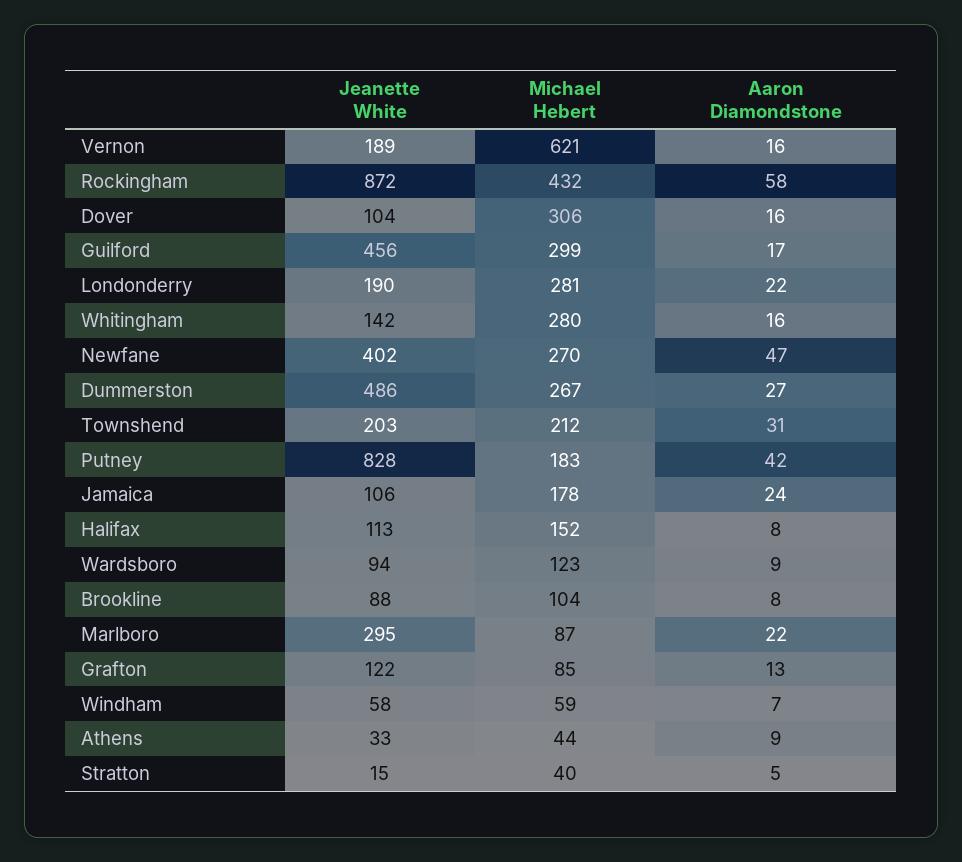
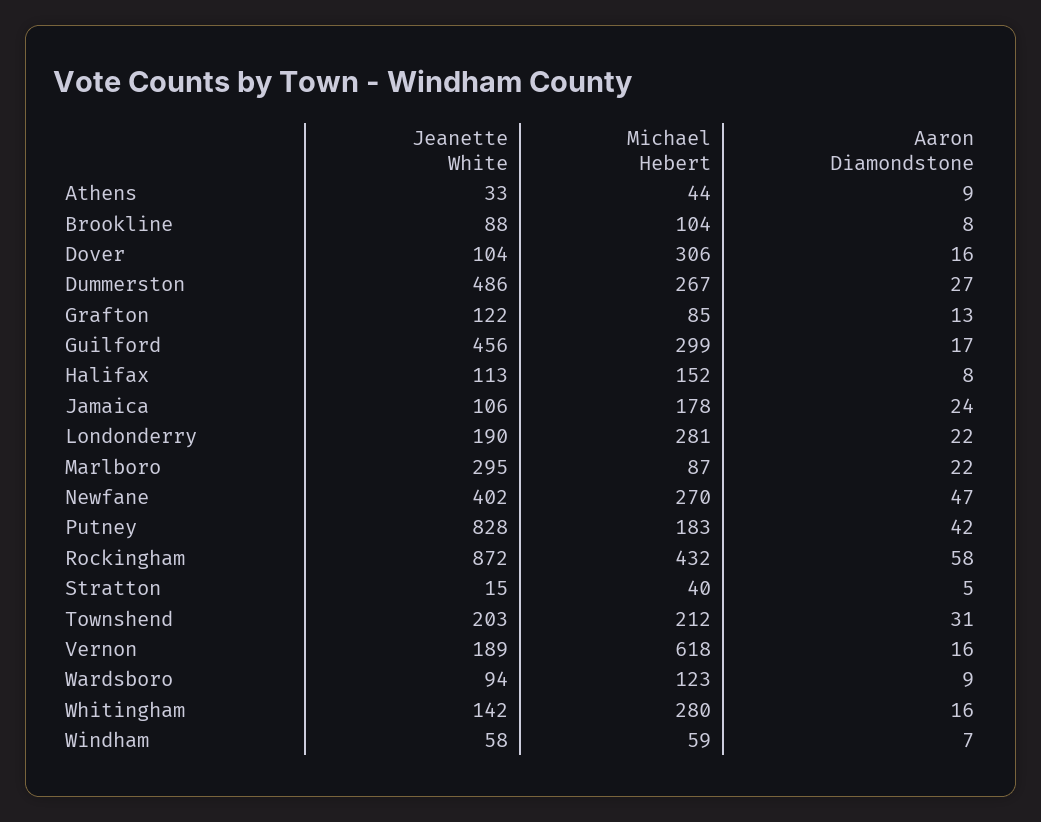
Michael Hebert, Vernon: 621 -> 618

